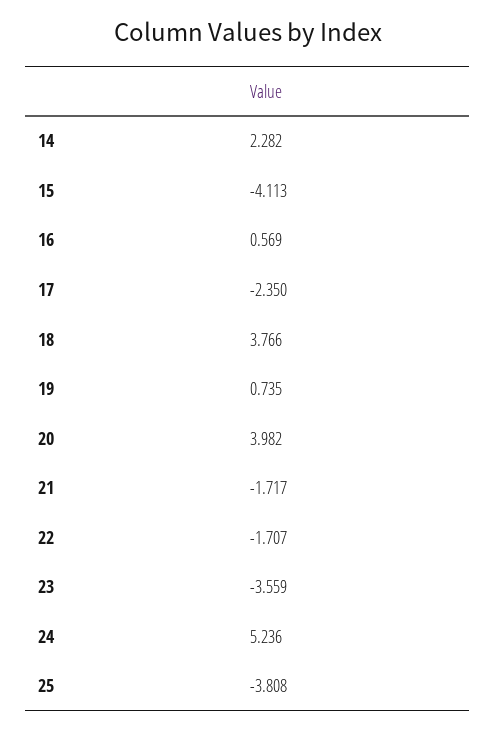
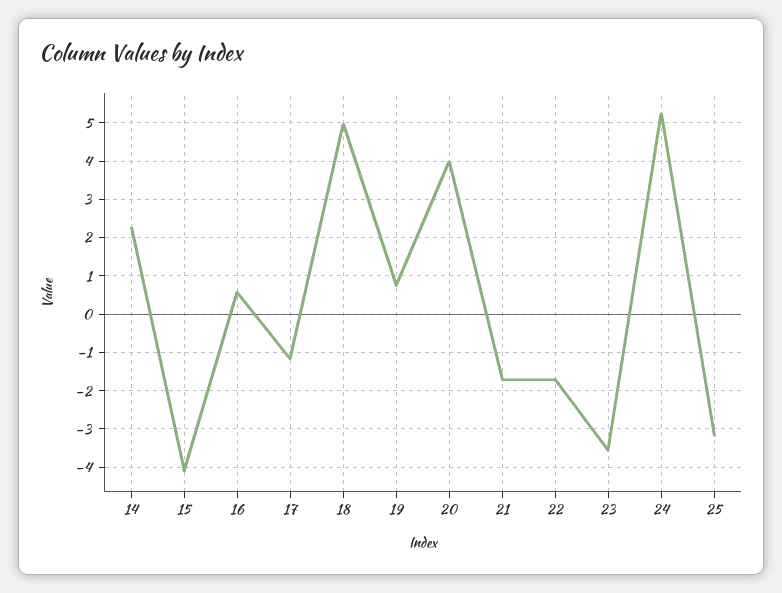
17: -2.35 -> -1.2
18: 3.766 -> 5
25: -3.808 -> -3.2

